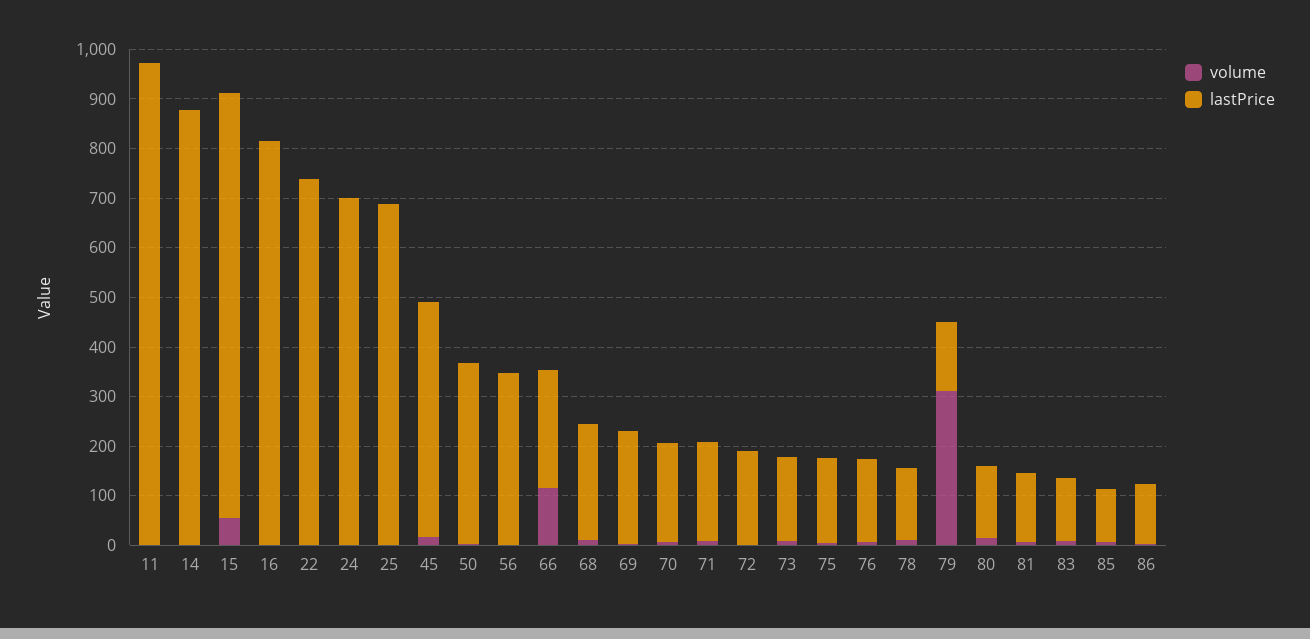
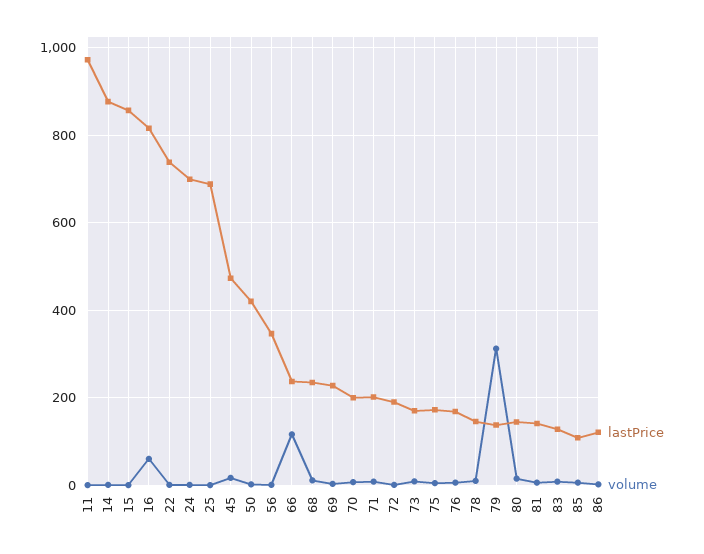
volume, 15: 60 -> 0
volume, 16: 0 -> 60
lastPrice, 50: 360 -> 420

